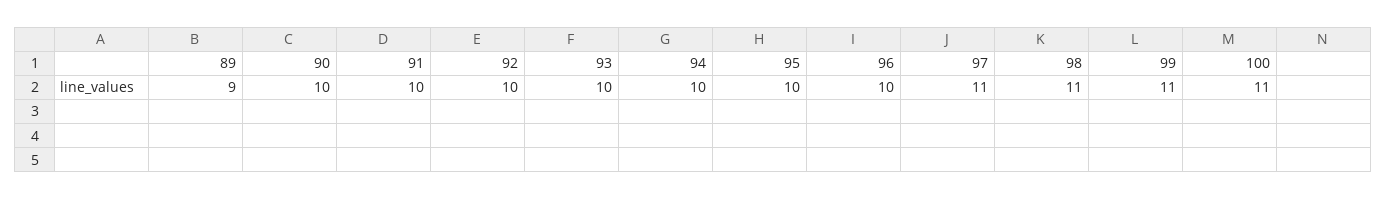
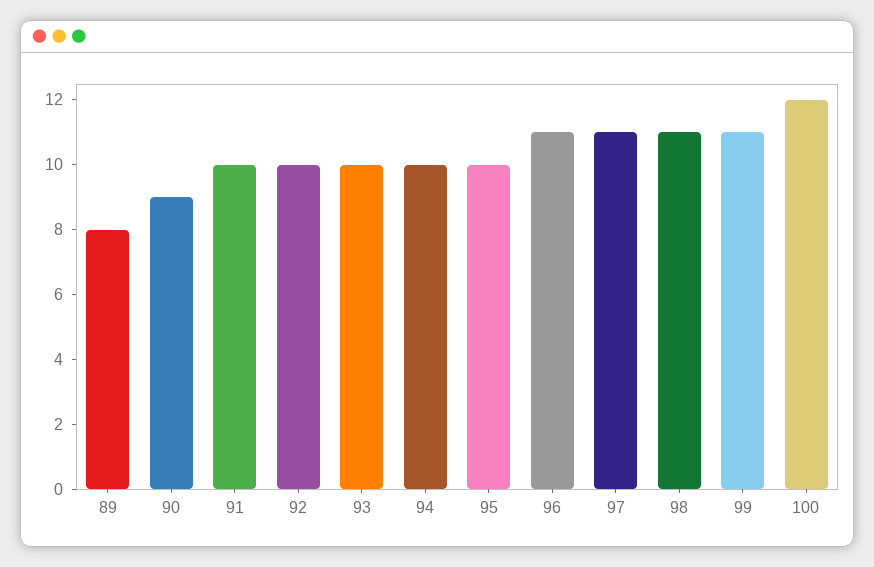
89: 9 -> 8
90: 10 -> 9
96: 10 -> 11
100: 11 -> 12

